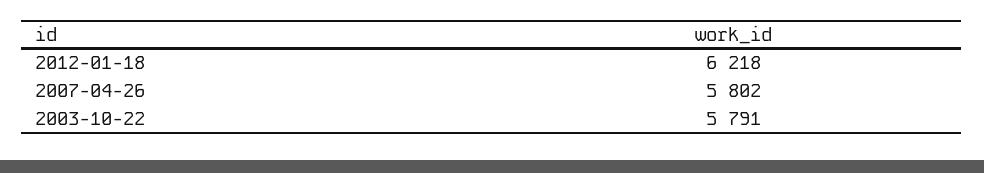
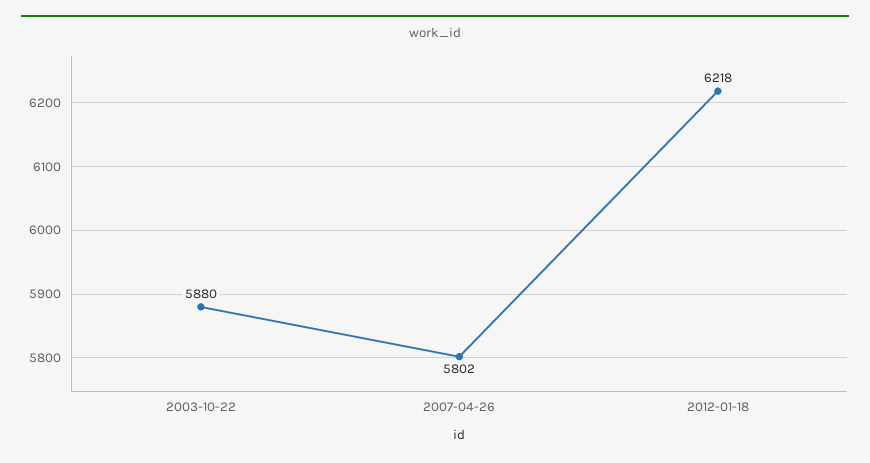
2003-10-22: 5791 -> 5880

